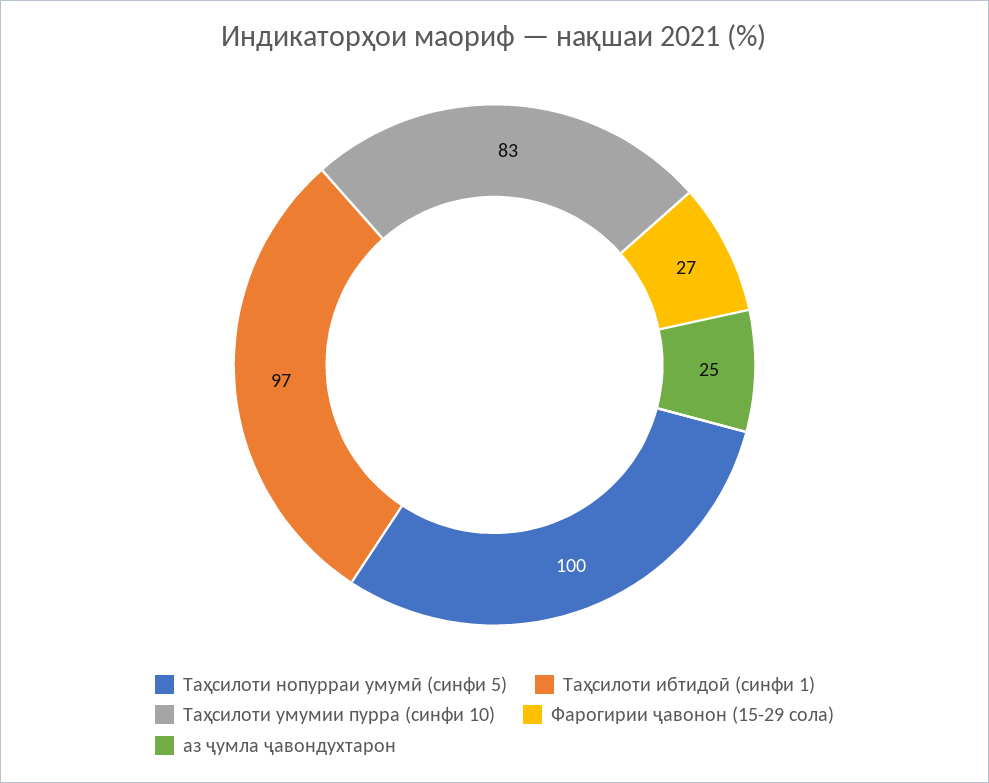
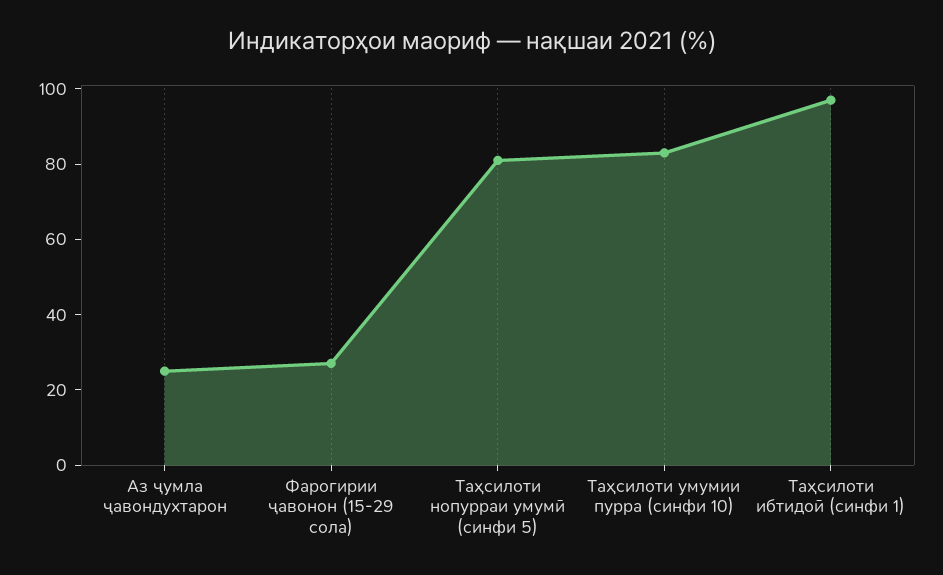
Таҳсилоти нопурраи умумӣ (синфи 5): 100 -> 80

